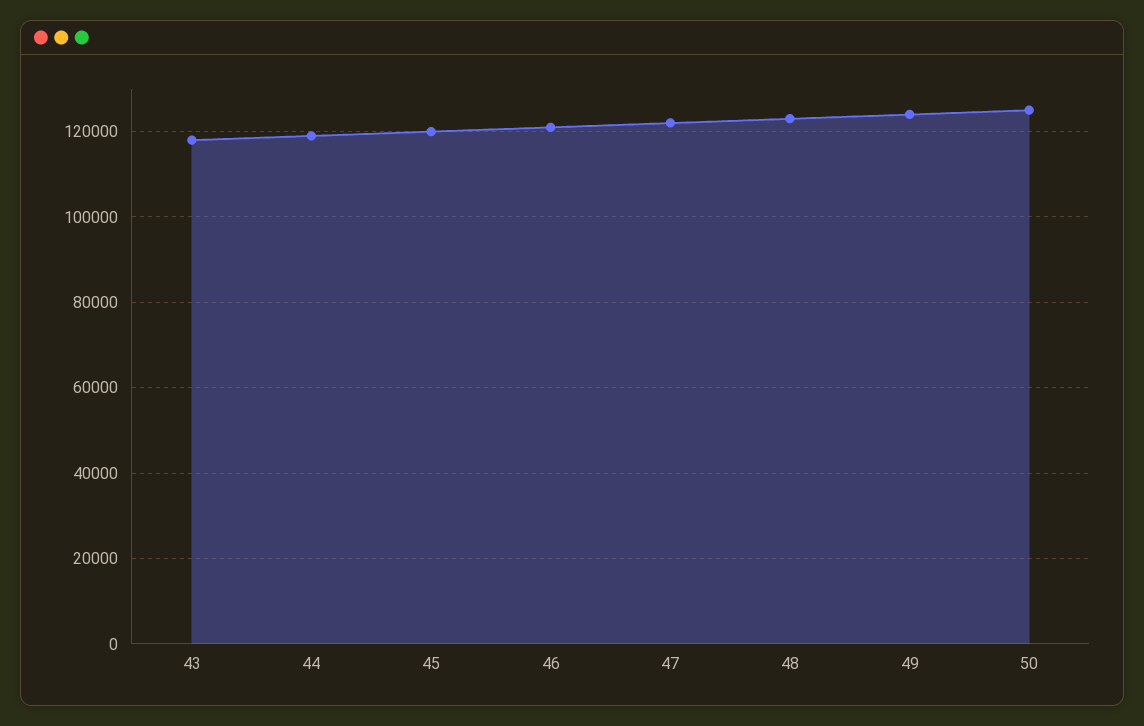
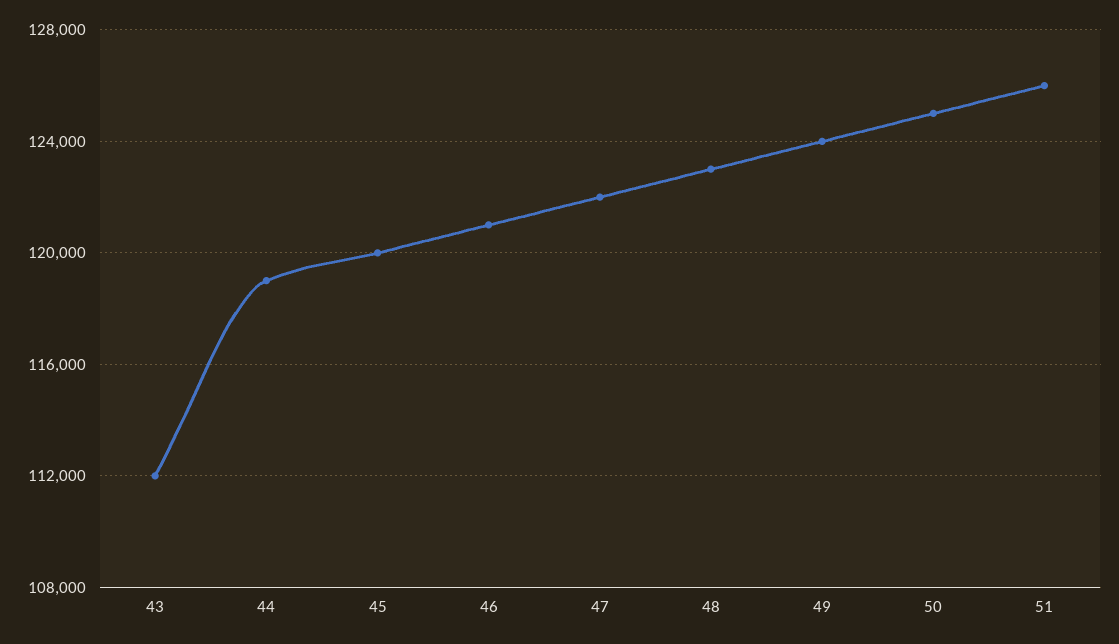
43: 118000 -> 112000
51: none -> 126000

